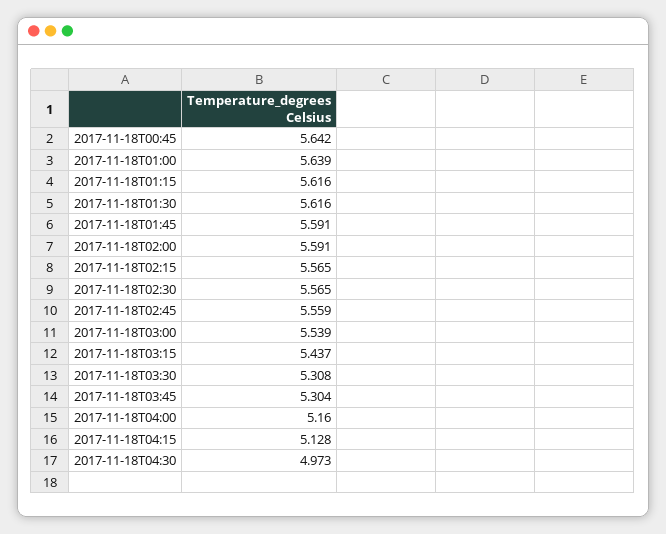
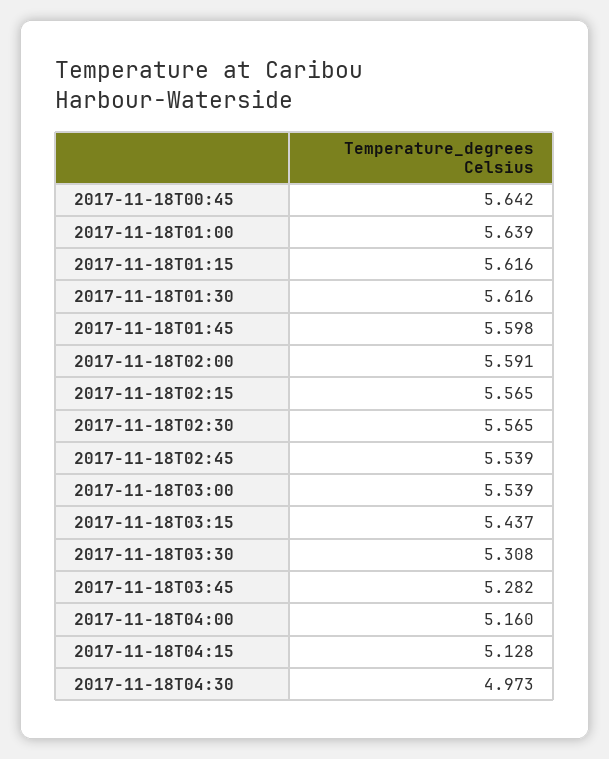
2017-11-18T01:45: 5.591 -> 5.598
2017-11-18T02:45: 5.559 -> 5.539
2017-11-18T03:45: 5.304 -> 5.282

